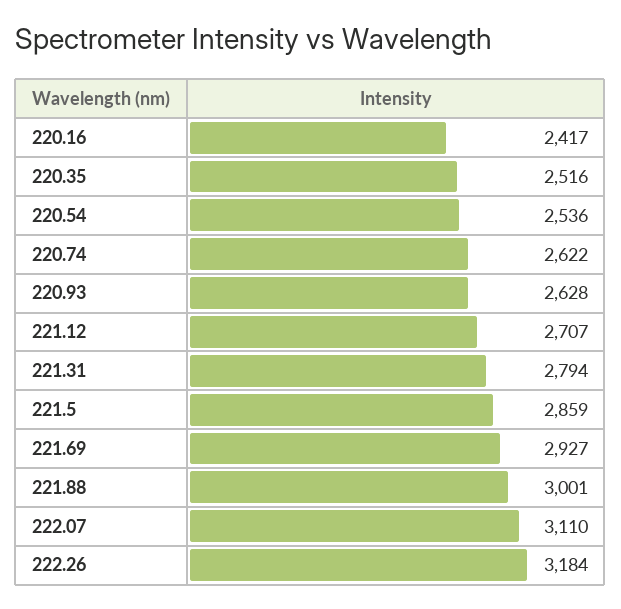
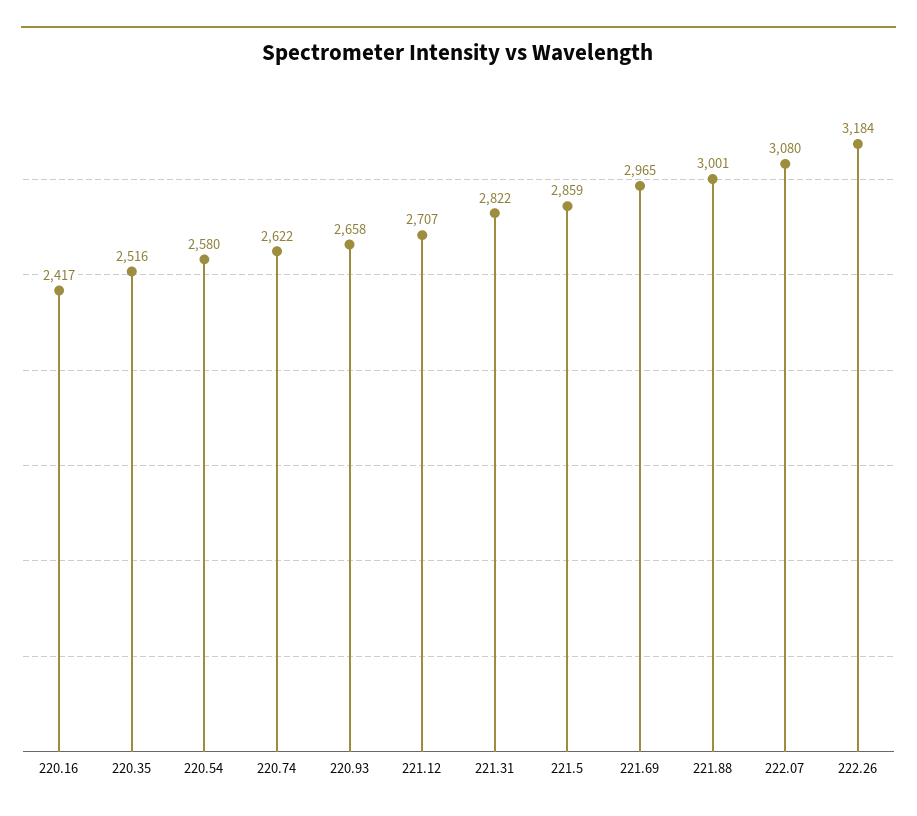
220.54: 2536 -> 2580
220.93: 2628 -> 2658
221.31: 2794 -> 2822
221.69: 2927 -> 2965
222.07: 3110 -> 3080

